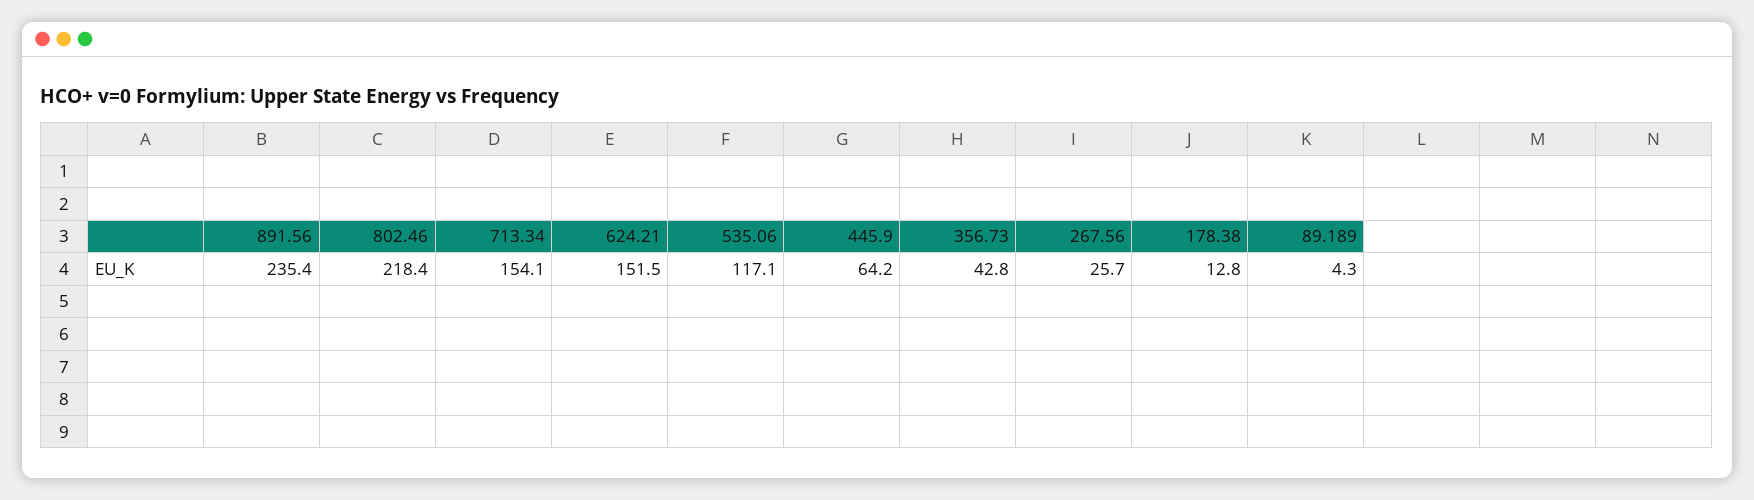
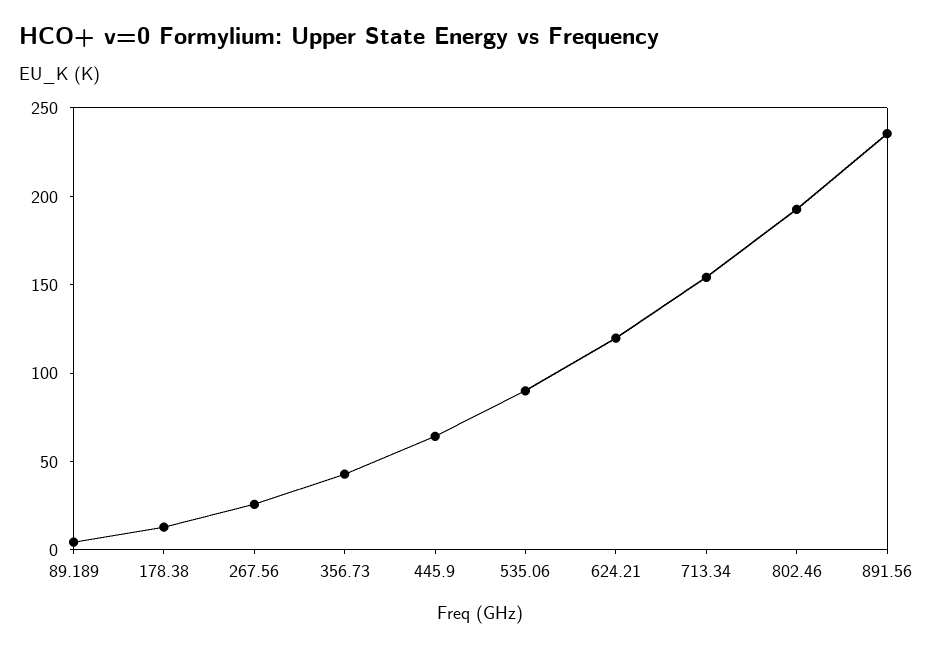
802.46: 218.4 -> 190
624.21: 151.5 -> 120
535.06: 117.1 -> 90

